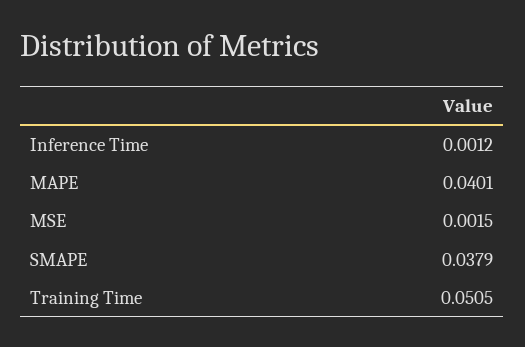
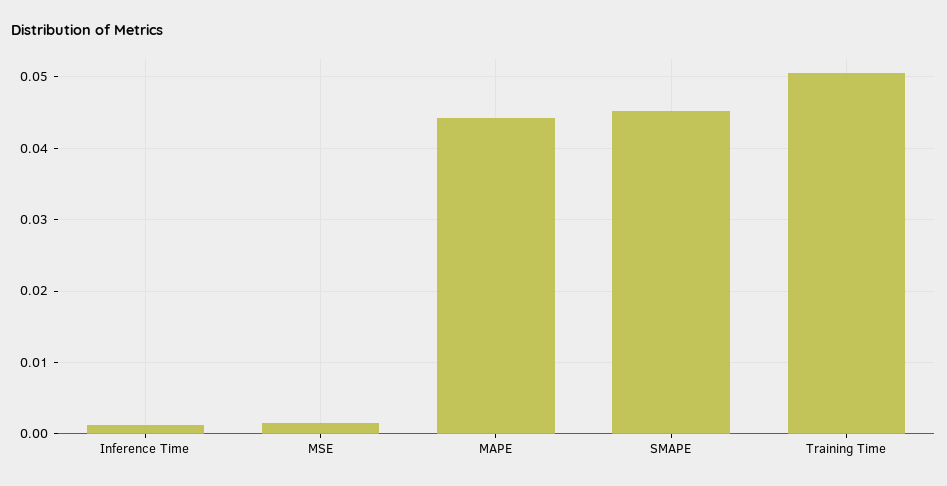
MAPE: 0.0401 -> 0.044
SMAPE: 0.0379 -> 0.045

